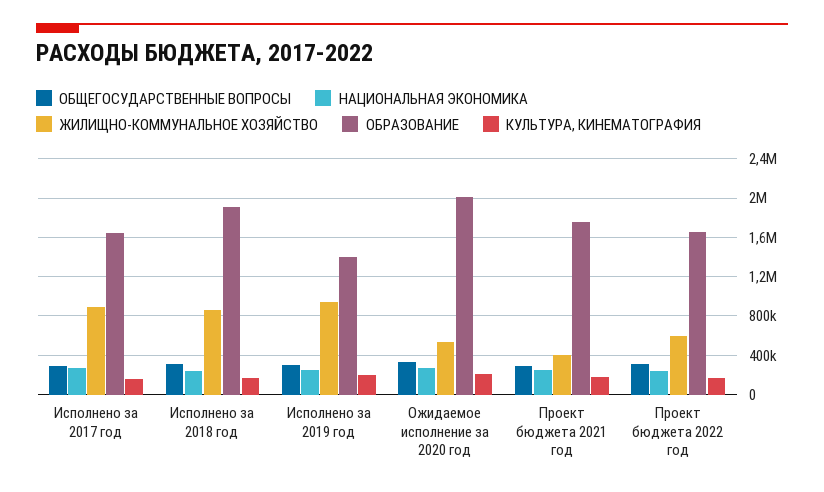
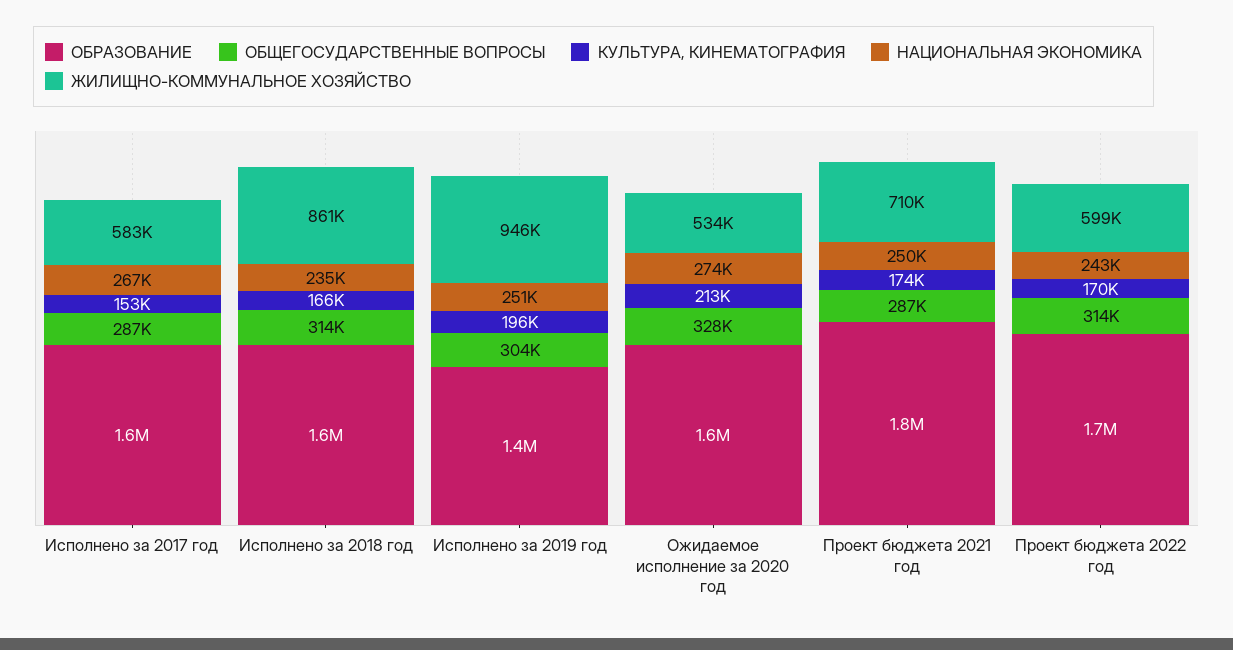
ЖИЛИЩНО-КОММУНАЛЬНОЕ ХОЗЯЙСТВО, Исполнено за 2017 год: 900000 -> 583000
ОБРАЗОВАНИЕ, Исполнено за 2018 год: 1900000 -> 1600000
ОБРАЗОВАНИЕ, Ожидаемое исполнение за 2020 год: 2000000 -> 1600000
ЖИЛИЩНО-КОММУНАЛЬНОЕ ХОЗЯЙСТВО, Проект бюджета 2021 год: 400000 -> 710000

